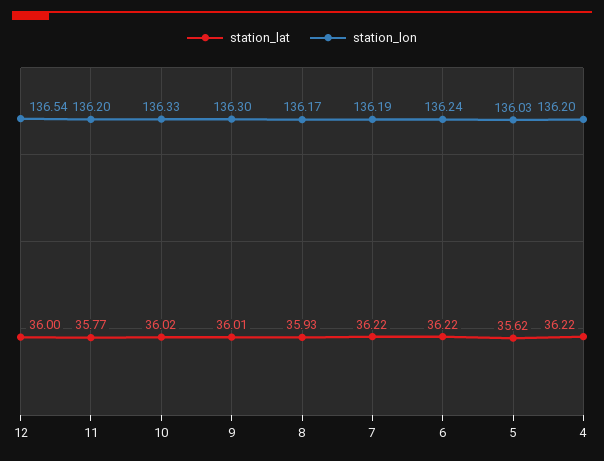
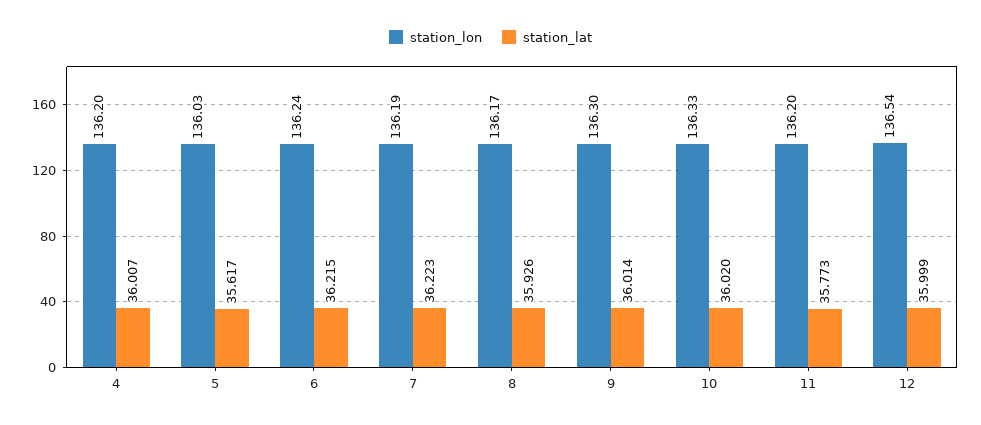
station_lat, 4: 36.22 -> 36.007

